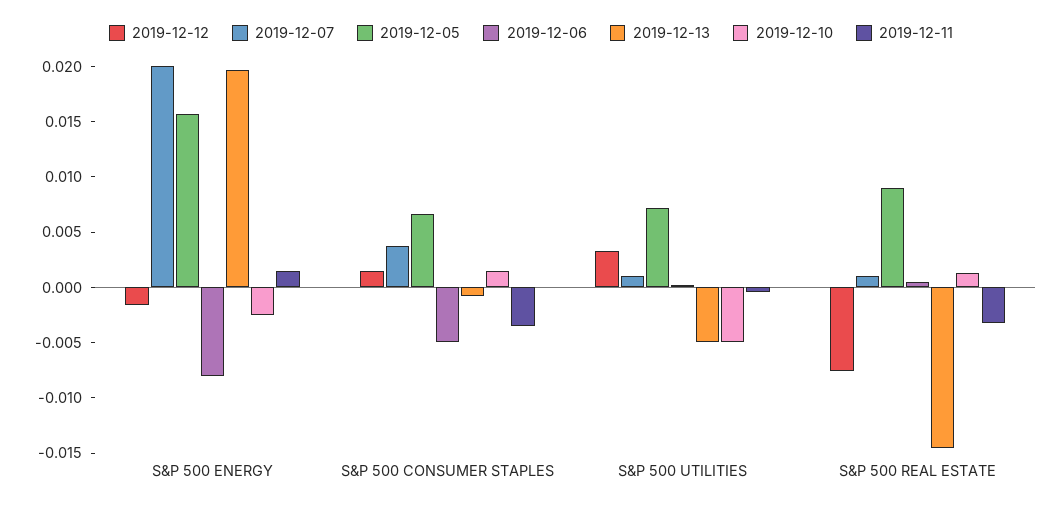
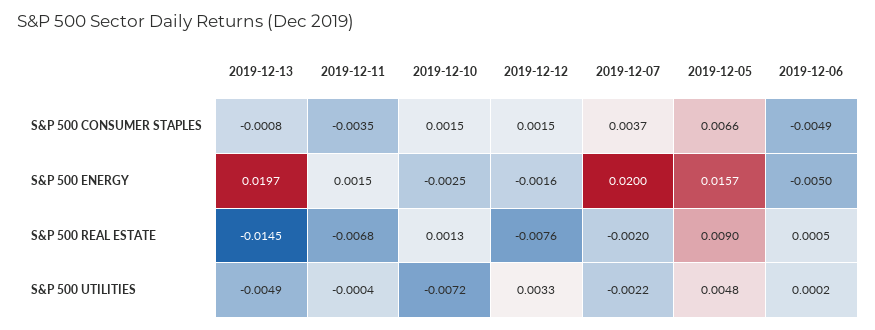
2019-12-06, S&P 500 ENERGY: -0.008 -> -0.005
2019-12-07, S&P 500 UTILITIES: 0.001 -> -0.0022
2019-12-05, S&P 500 UTILITIES: 0.007 -> 0.0048
2019-12-10, S&P 500 UTILITIES: -0.005 -> -0.0072
2019-12-07, S&P 500 REAL ESTATE: 0.001 -> -0.002
2019-12-11, S&P 500 REAL ESTATE: -0.003 -> -0.0068

